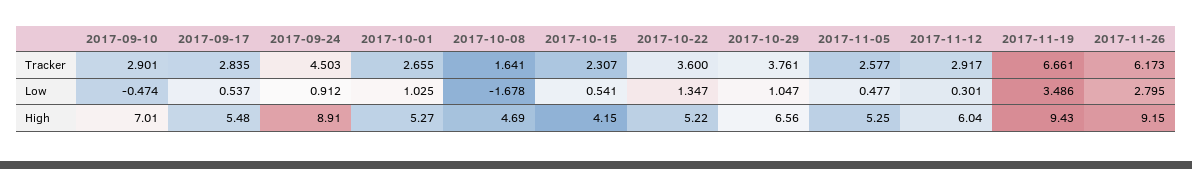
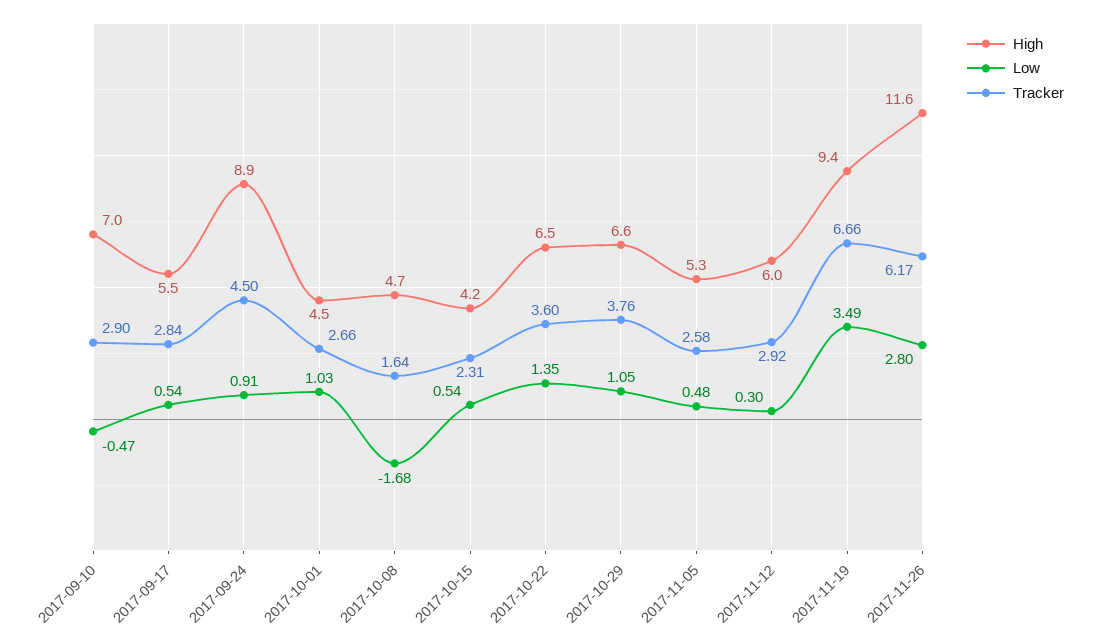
High, 2017-10-01: 5.27 -> 4.5
High, 2017-10-22: 5.22 -> 6.5
High, 2017-11-26: 9.15 -> 11.6

